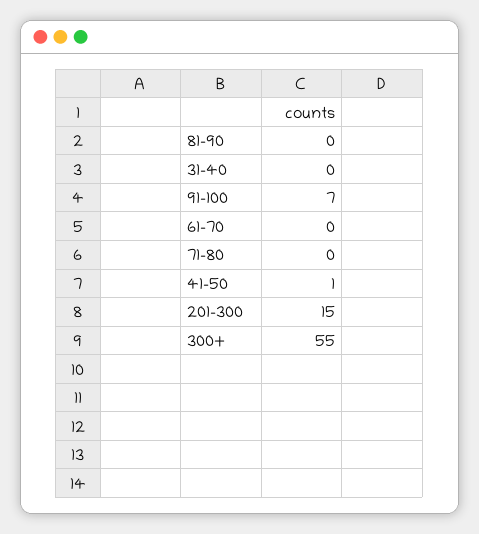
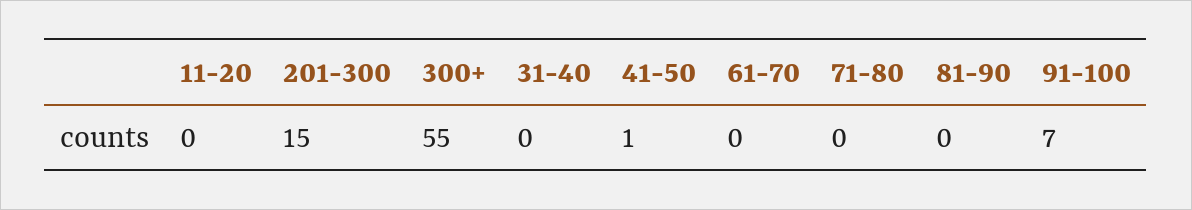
11-20: none -> 0

